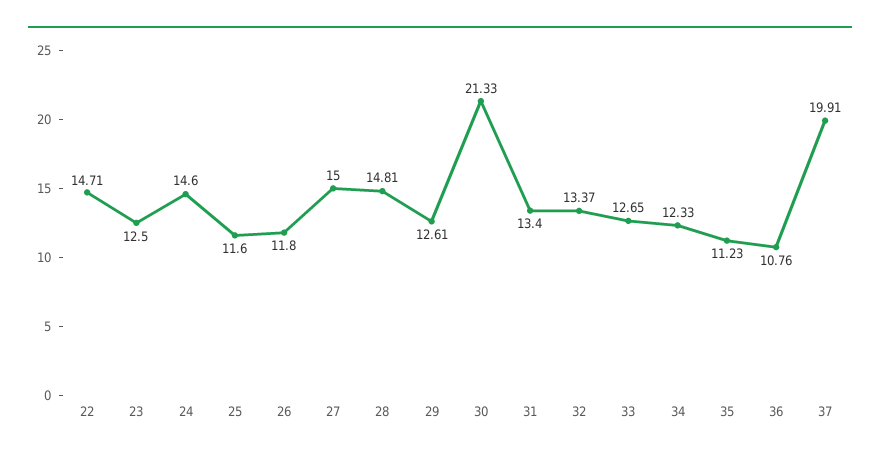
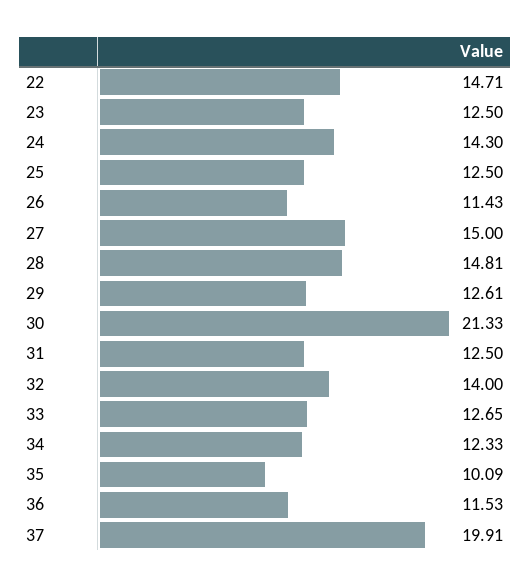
24: 14.6 -> 14.3
25: 11.6 -> 12.5
26: 11.8 -> 11.43
31: 13.4 -> 12.5
32: 13.37 -> 14
35: 11.23 -> 10.09
36: 10.76 -> 11.53

